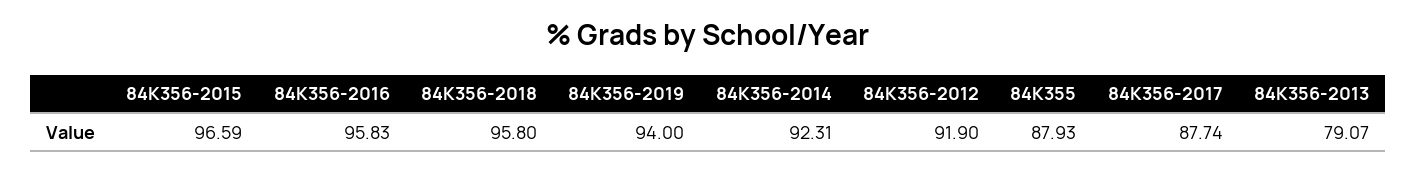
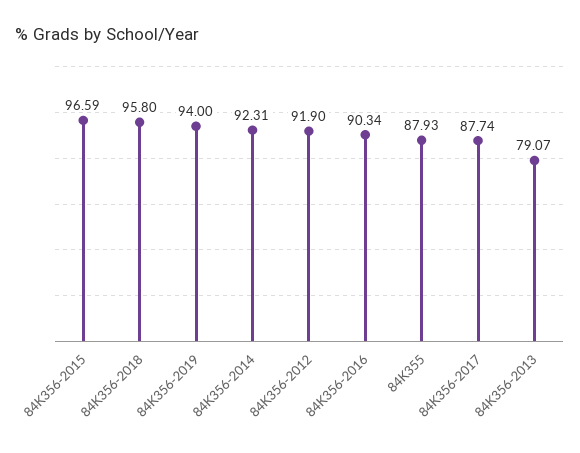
84K356-2016: 95.83 -> 90.34

